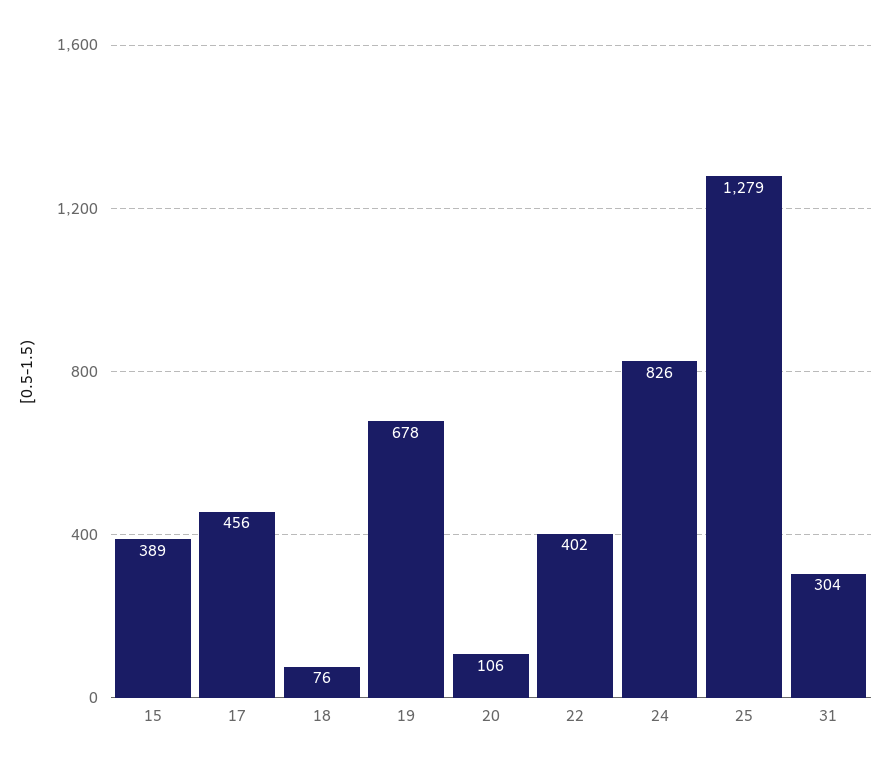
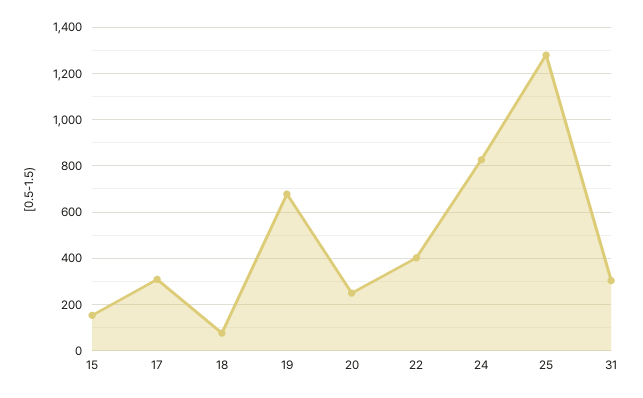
15: 389 -> 150
17: 456 -> 300
20: 106 -> 250

